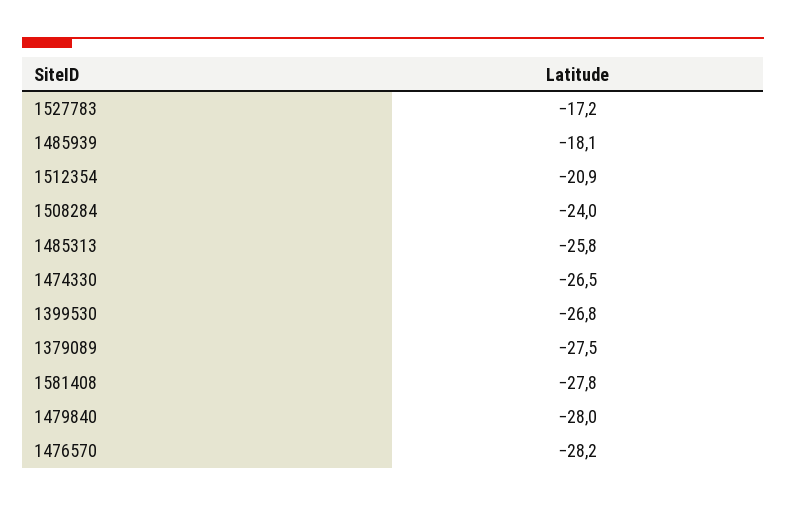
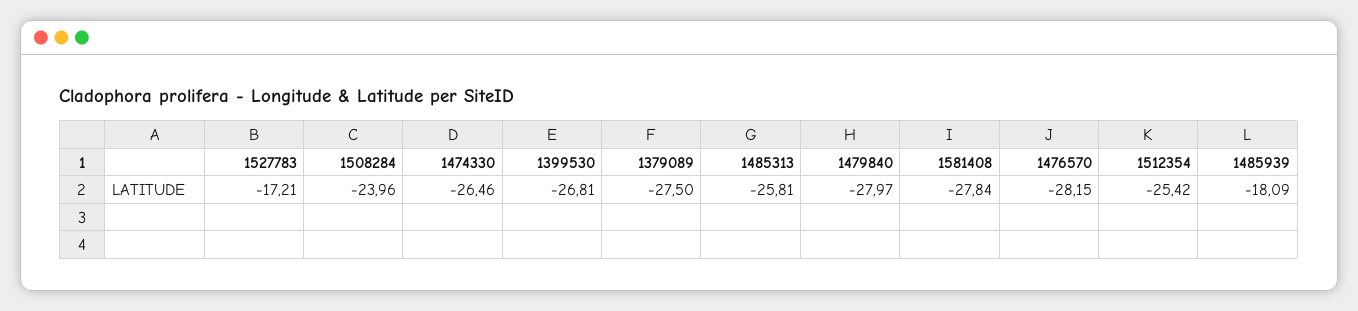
1512354: -20.9 -> -25.42

